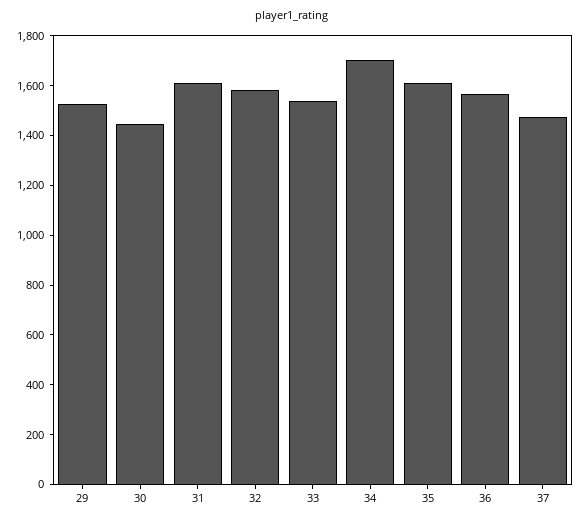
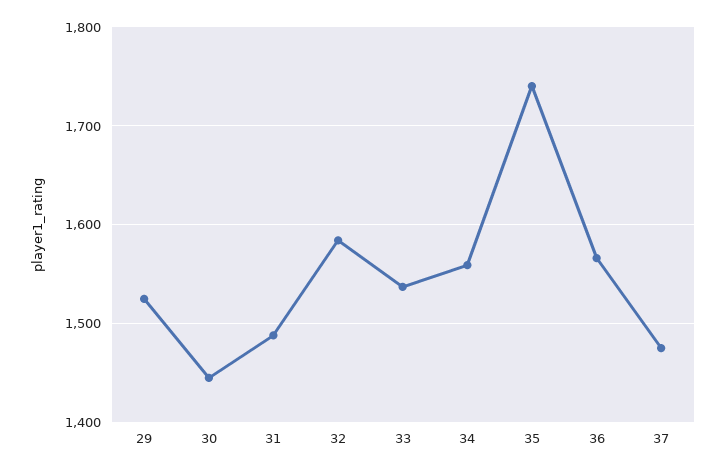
31: 1600 -> 1490
34: 1700 -> 1560
35: 1600 -> 1740

